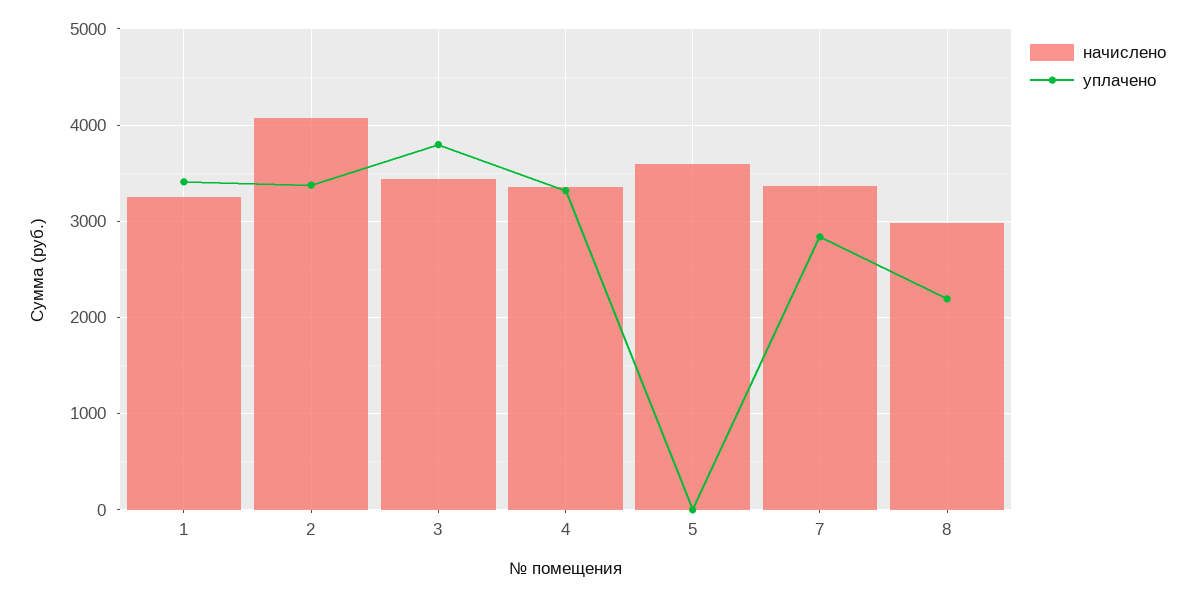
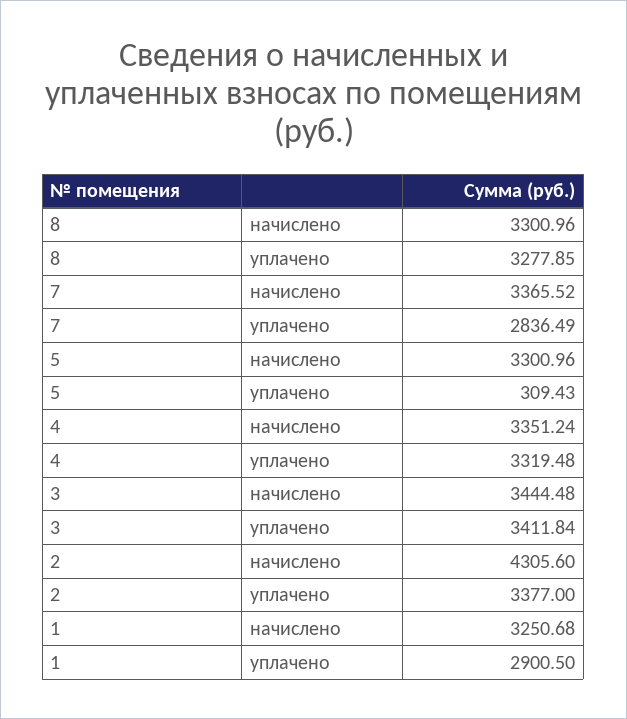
уплачено, 1: 3400 -> 2900.5
начислено, 2: 4100 -> 4305.6
уплачено, 3: 3800 -> 3411.84
начислено, 5: 3600 -> 3300.96
уплачено, 5: 0 -> 309.43
начислено, 8: 3000 -> 3300.96
уплачено, 8: 2200 -> 3277.85

